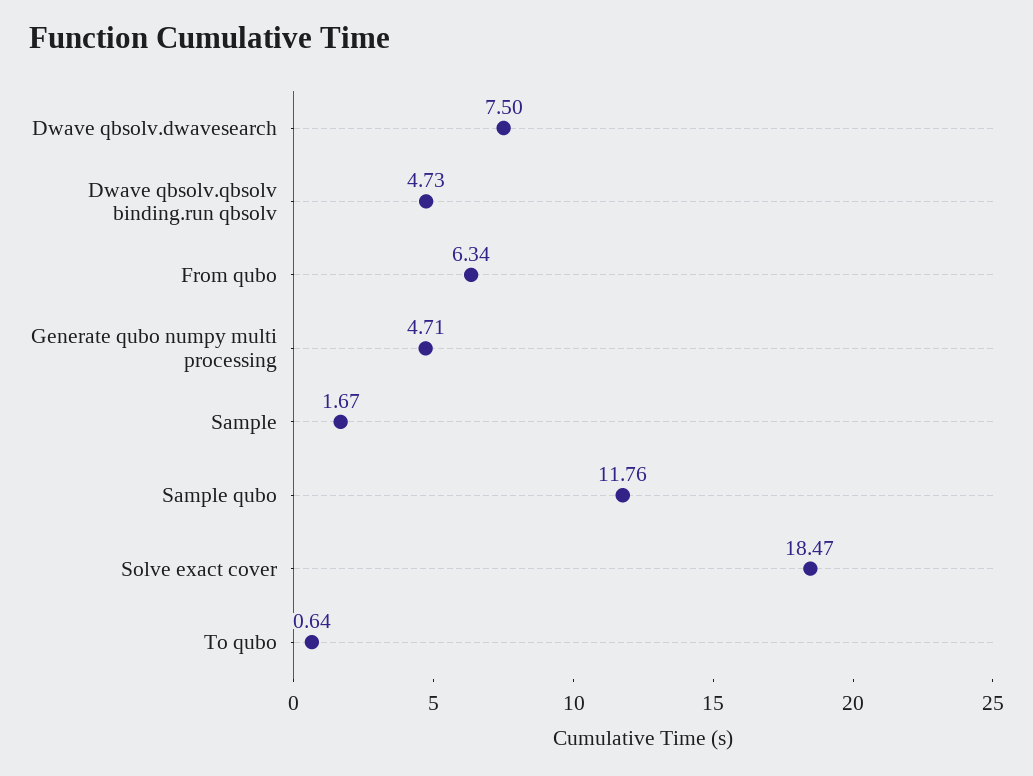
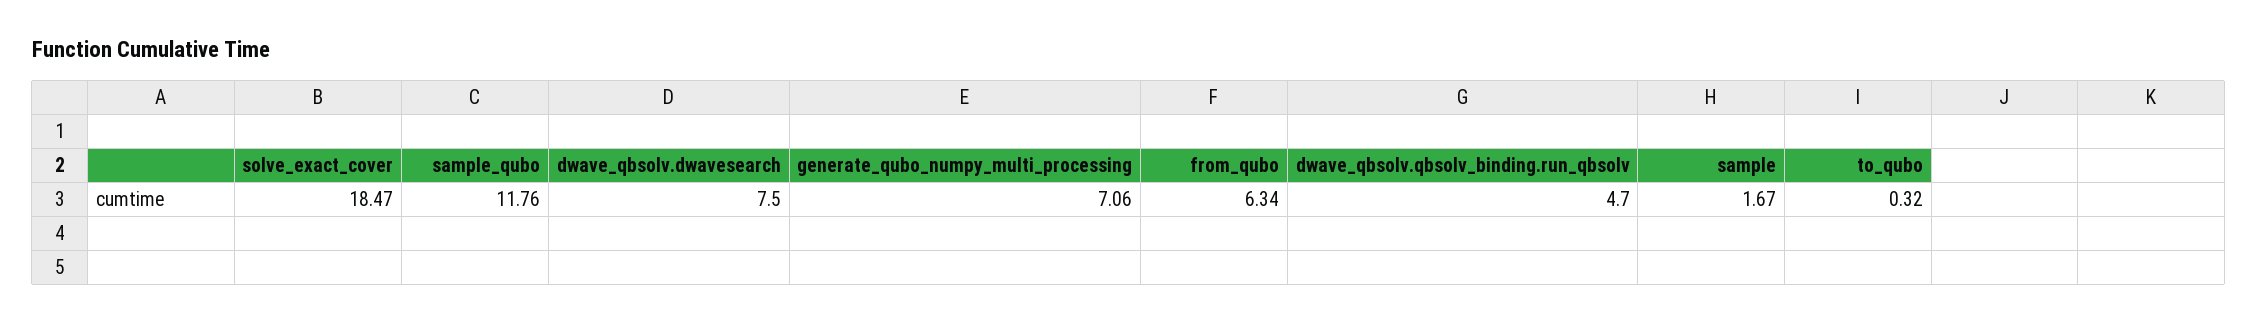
Dwave qbsolv.qbsolv binding.run qbsolv: 4.73 -> 4.7
Generate qubo numpy multi processing: 4.71 -> 7.06
To qubo: 0.64 -> 0.32

